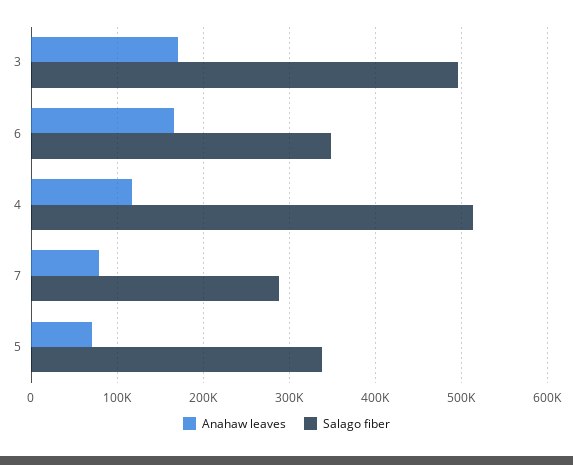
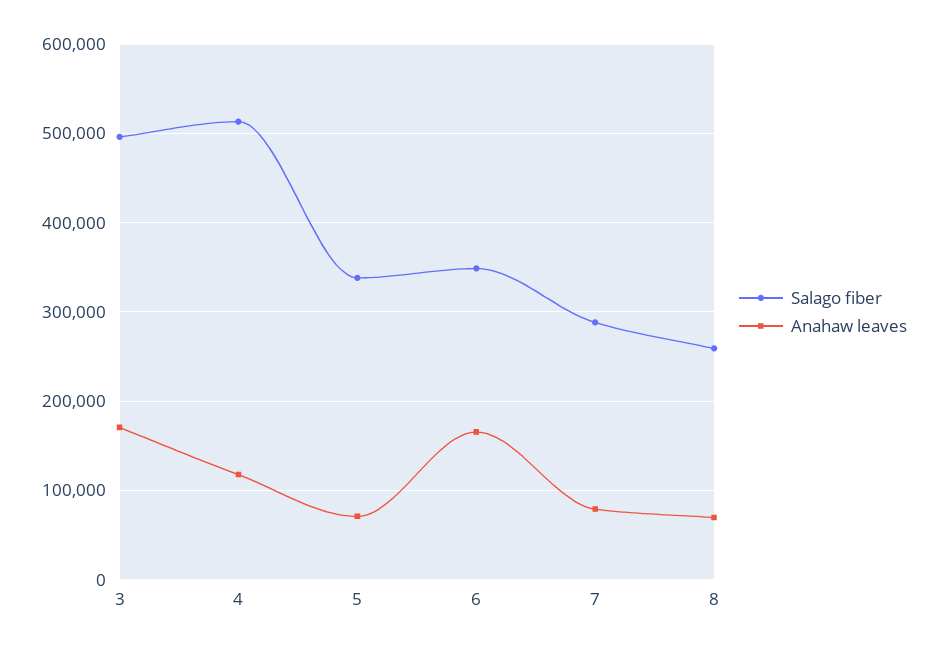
Salago fiber, 8: none -> 260000
Anahaw leaves, 8: none -> 70000

